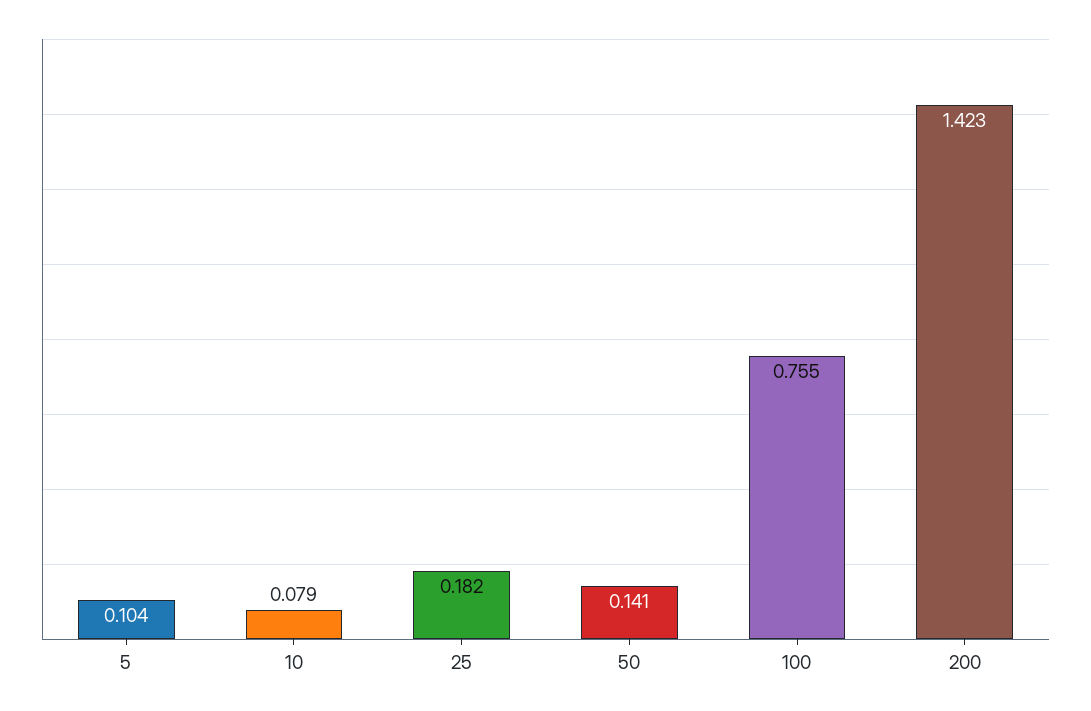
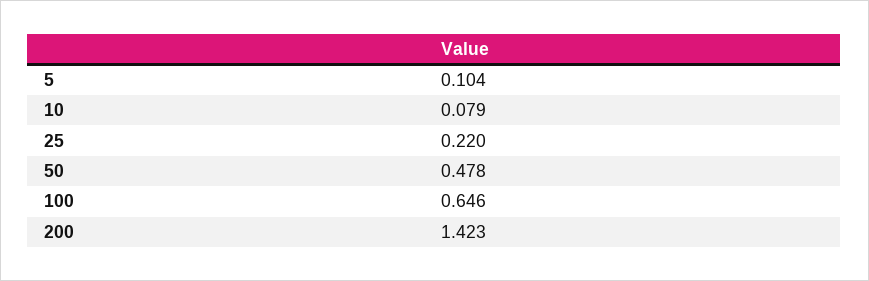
25: 0.182 -> 0.22
50: 0.141 -> 0.478
100: 0.755 -> 0.646

